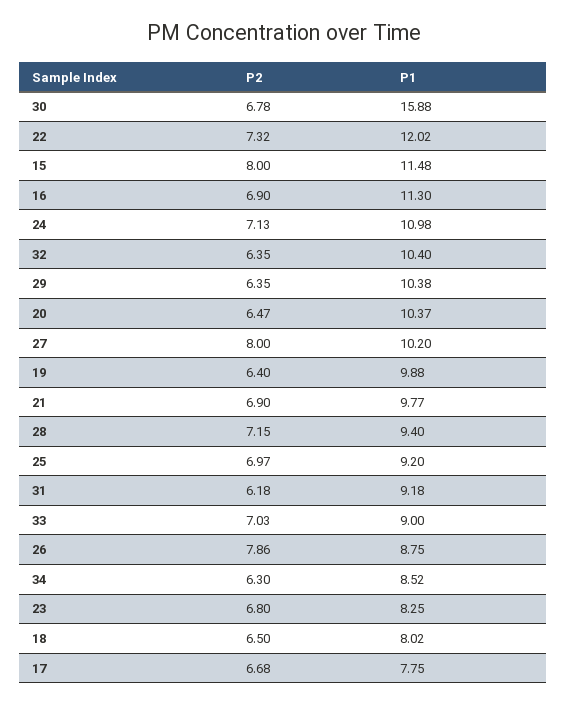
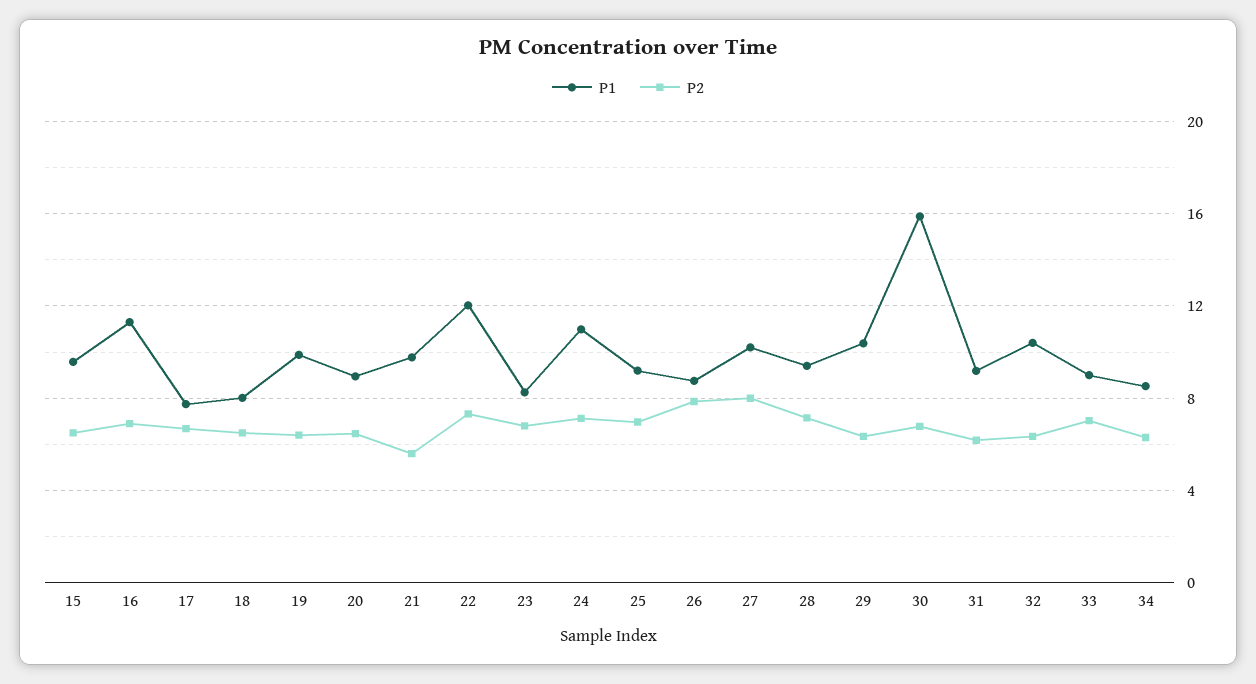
P2, 15: 8 -> 6.5
P1, 15: 11.48 -> 9.5
P1, 20: 10.37 -> 9
P2, 21: 6.9 -> 5.5

